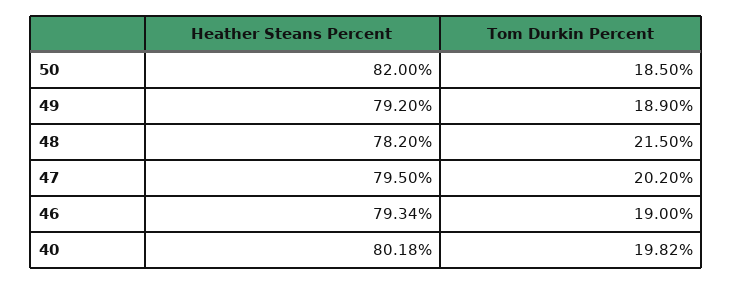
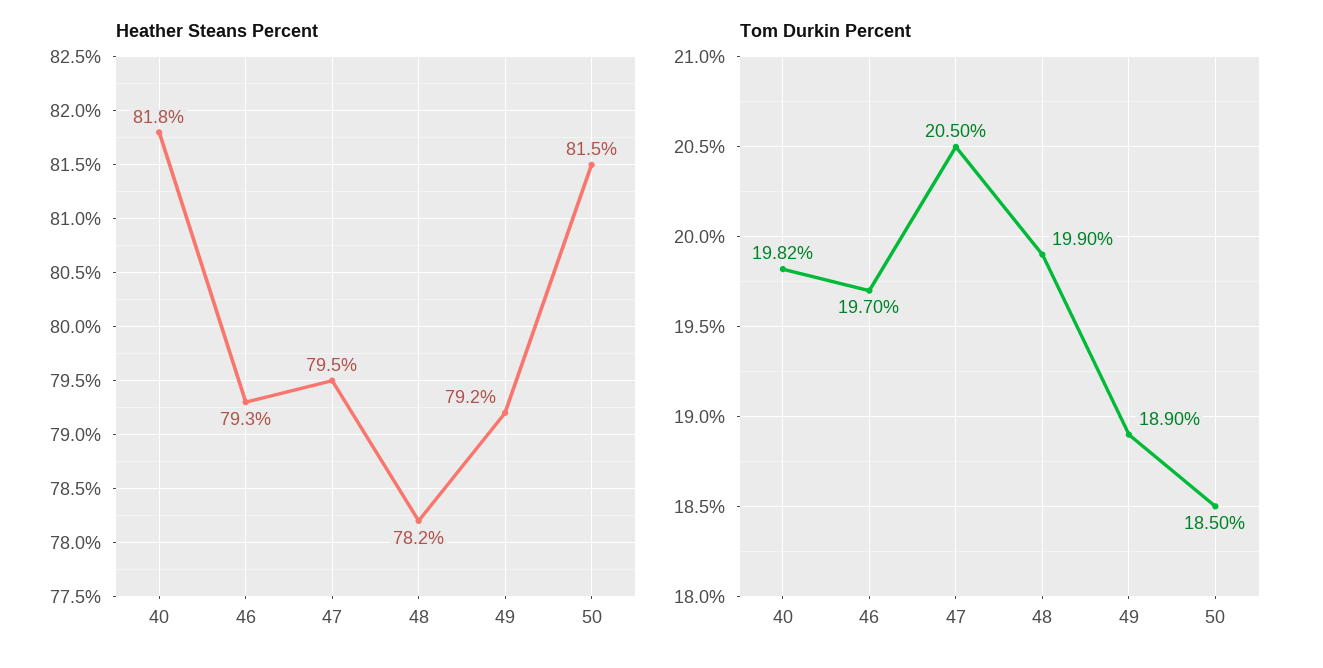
Heather Steans Percent, 50: 82 -> 81.5
Tom Durkin Percent, 48: 21.5 -> 19.9
Tom Durkin Percent, 47: 20.2 -> 20.5
Tom Durkin Percent, 46: 19 -> 19.7
Heather Steans Percent, 40: 80.18 -> 81.8

